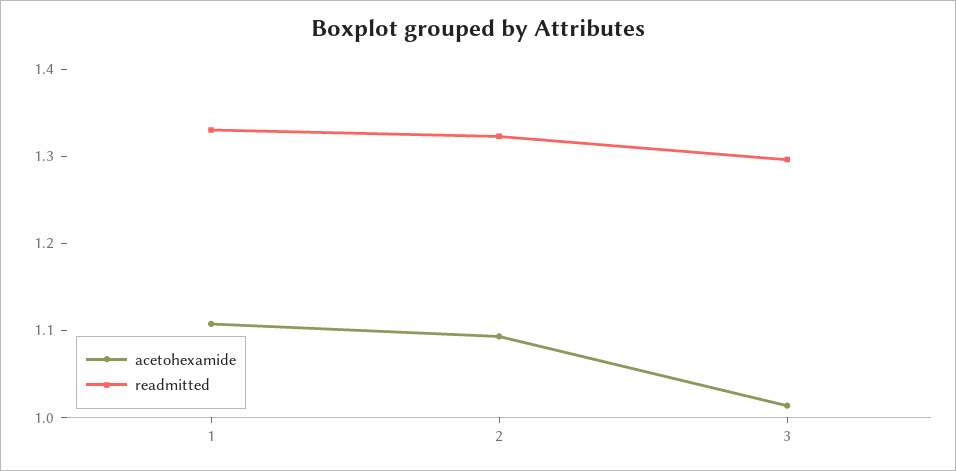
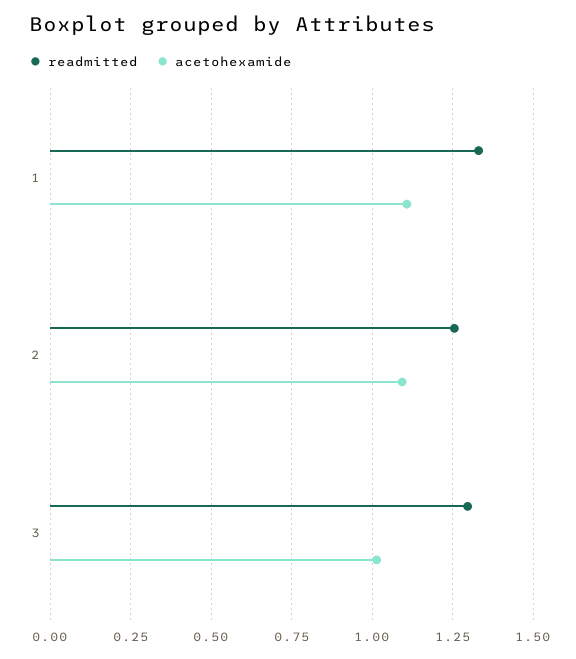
readmitted, 2: 1.32 -> 1.25

